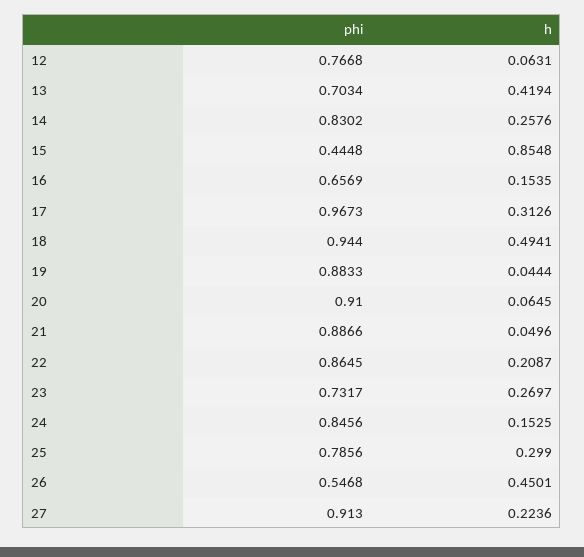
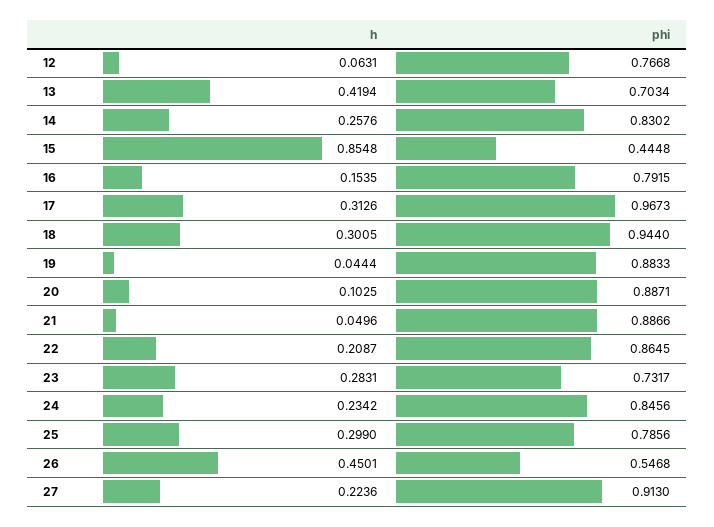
phi, 16: 0.6569 -> 0.7915
h, 18: 0.4941 -> 0.3005
phi, 20: 0.91 -> 0.8871
h, 20: 0.0645 -> 0.1025
h, 23: 0.2697 -> 0.2831
h, 24: 0.1525 -> 0.2342

